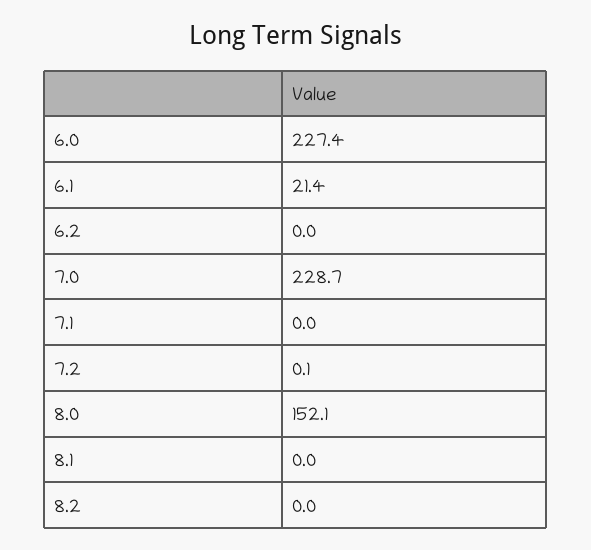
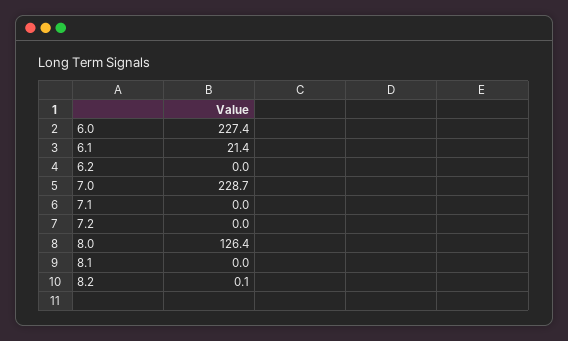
7.2: 0.1 -> 0
8.0: 152.1 -> 126.4
8.2: 0 -> 0.1

